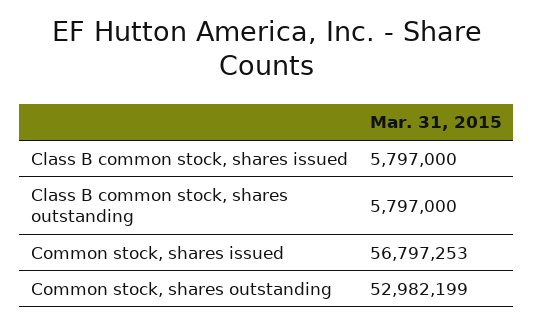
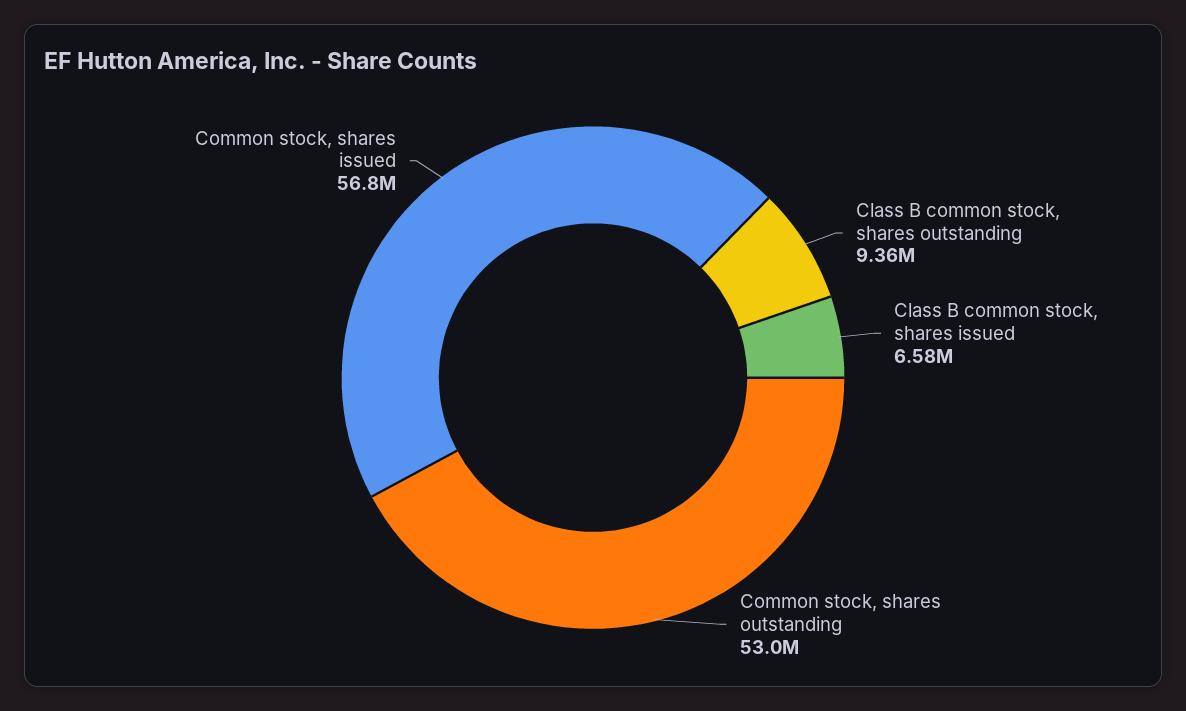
Class B common stock, shares issued: 5797000 -> 6580000
Class B common stock, shares outstanding: 5797000 -> 9360000

